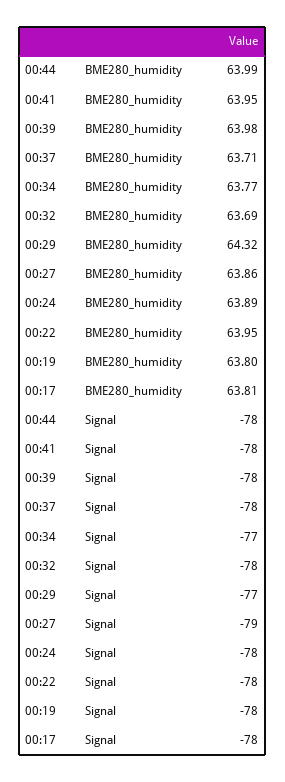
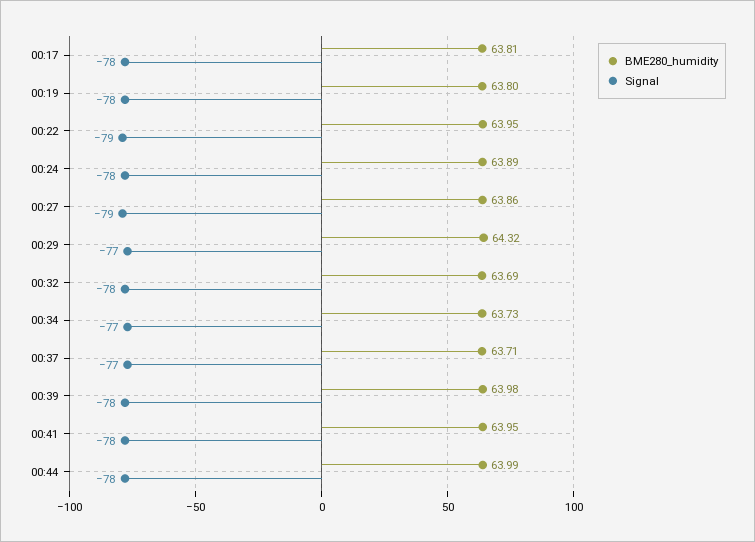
BME280_humidity, 00:34: 63.77 -> 63.73
Signal, 00:37: -78 -> -77
Signal, 00:22: -78 -> -79

